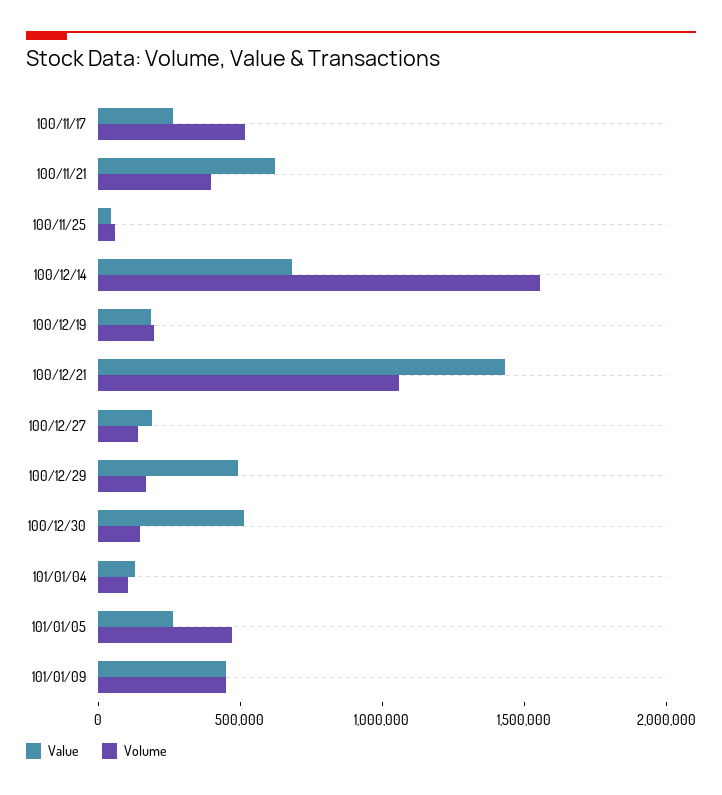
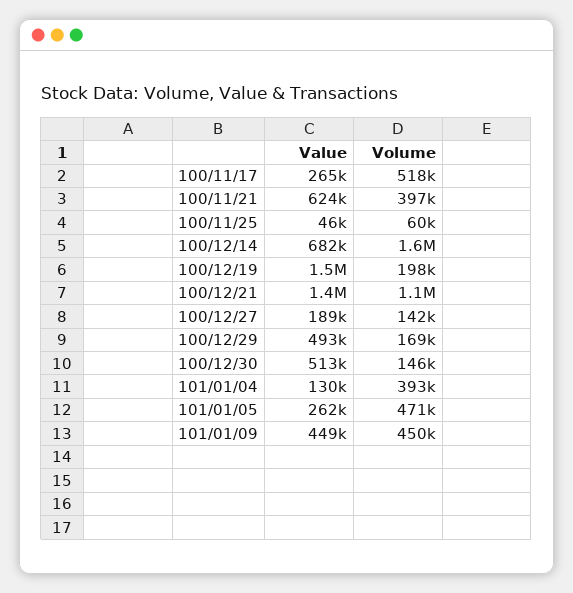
Value, 100/12/19: 200000 -> 1500000
Volume, 101/01/04: 100000 -> 393000

